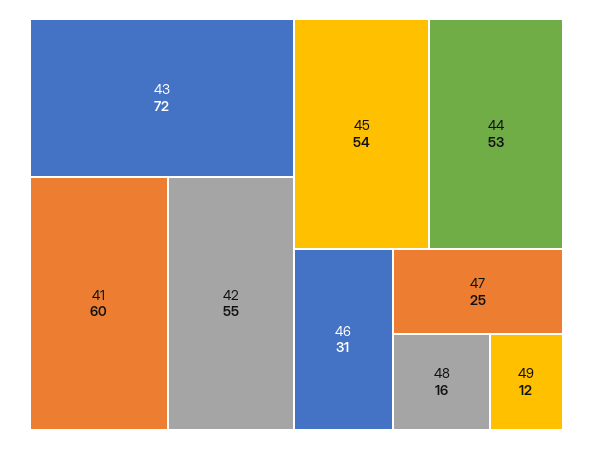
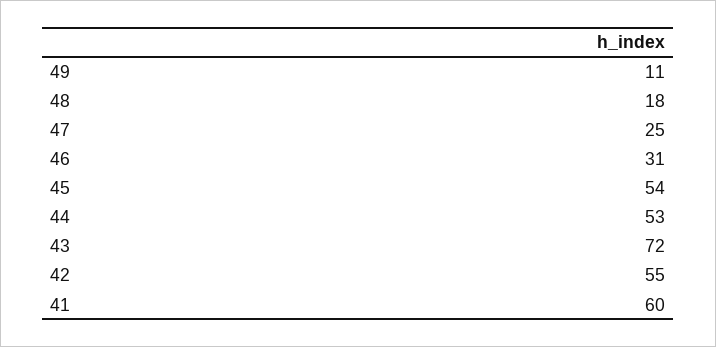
48: 16 -> 18
49: 12 -> 11

